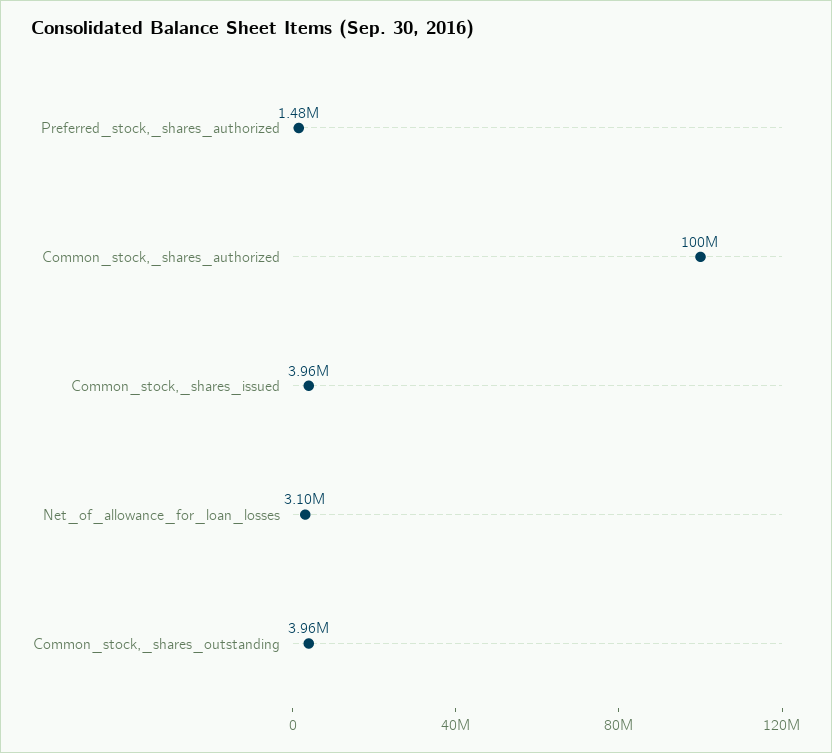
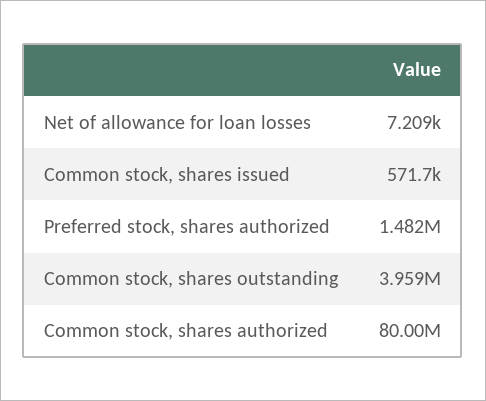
Common_stock,_shares_authorized: 100000000 -> 80000000
Common_stock,_shares_issued: 3960000 -> 571700
Net_of_allowance_for_loan_losses: 3100000 -> 7209

